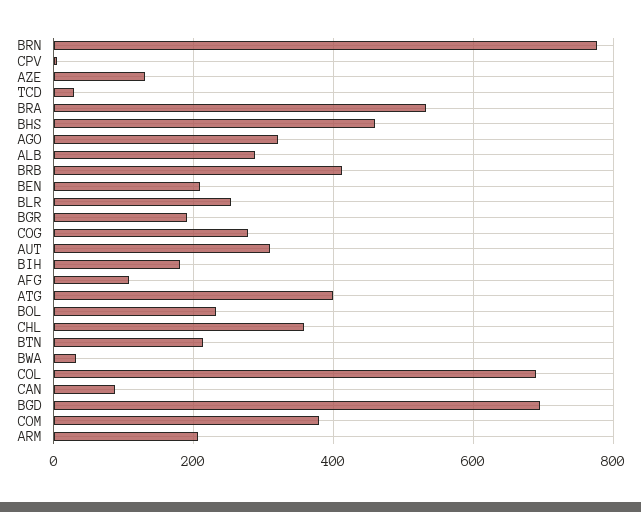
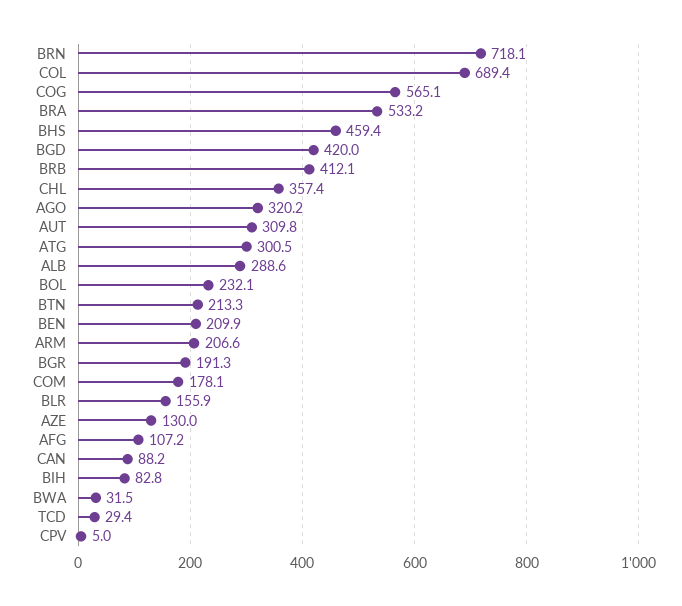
BRN: 780 -> 718.1
BLR: 260 -> 155.9
COG: 280 -> 565.1
BIH: 180 -> 82.8
ATG: 400 -> 300.5
BGD: 700 -> 420
COM: 380 -> 178.1

